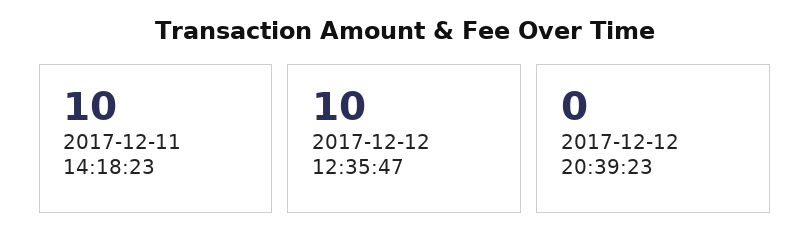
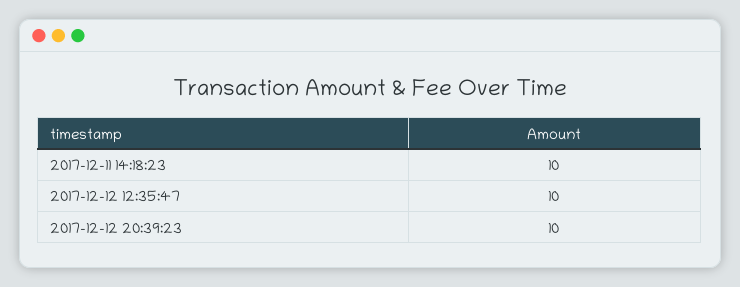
2017-12-12 20:39:23: 0 -> 10

